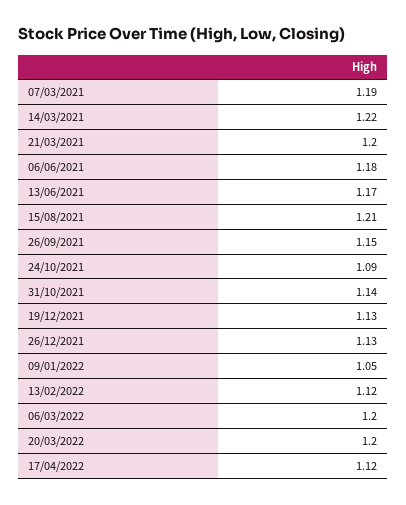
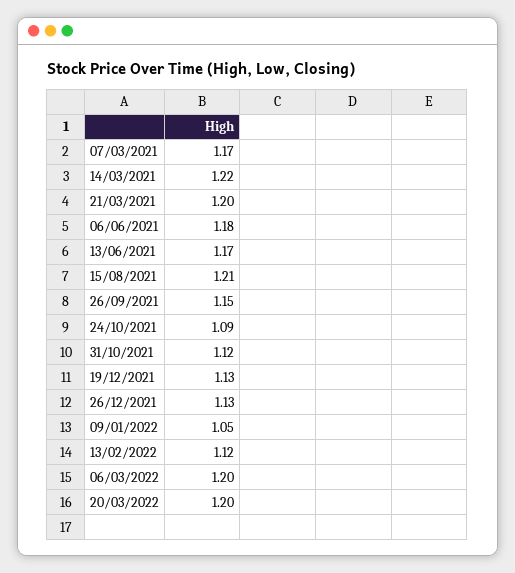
07/03/2021: 1.19 -> 1.17
31/10/2021: 1.14 -> 1.12
17/04/2022: 1.12 -> none

